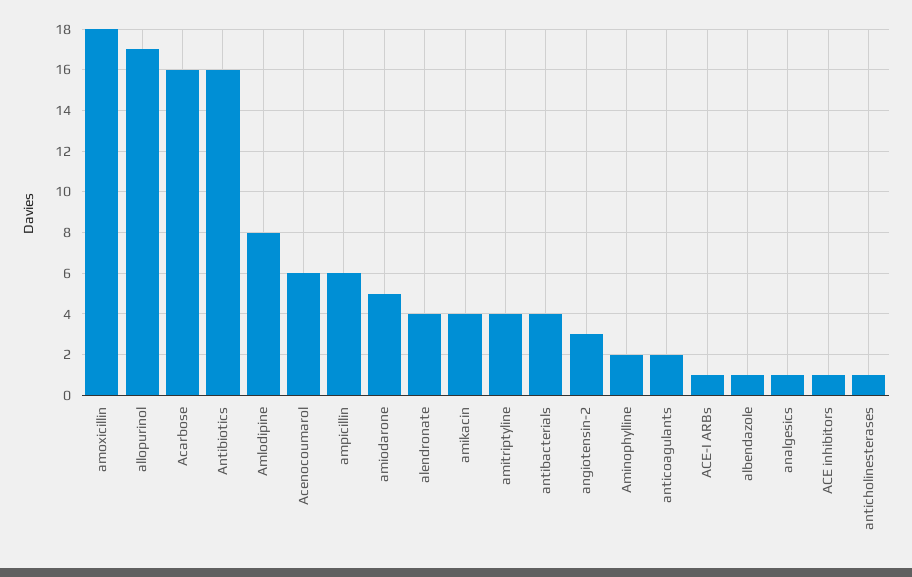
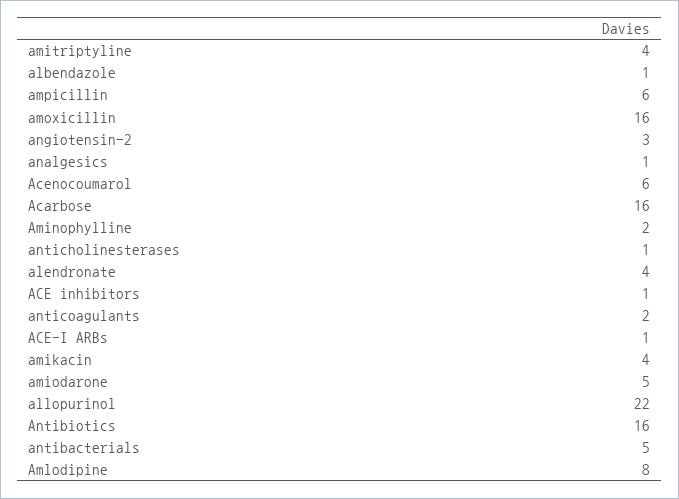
amoxicillin: 18 -> 16
allopurinol: 17 -> 22
antibacterials: 4 -> 5

